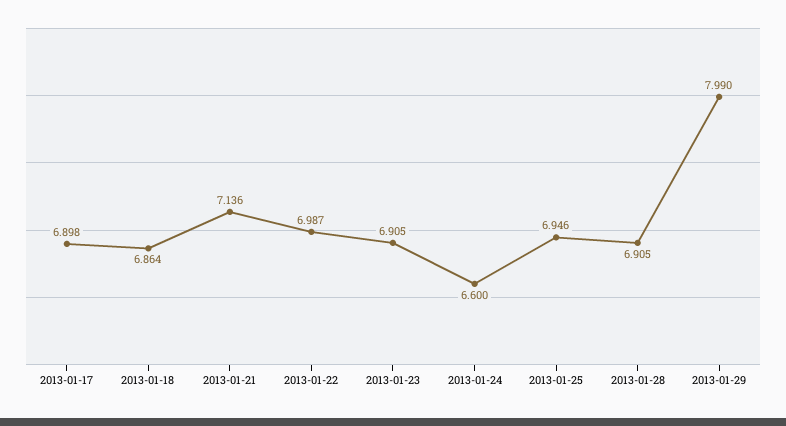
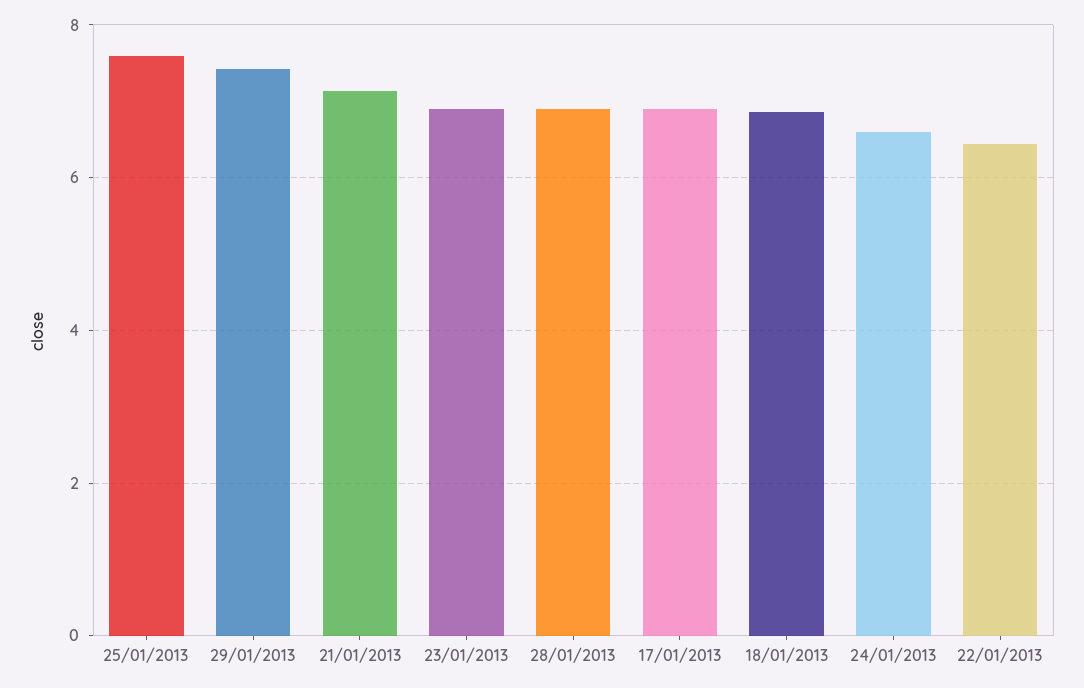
2013-01-22: 6.987 -> 6.4
2013-01-25: 6.946 -> 7.6
2013-01-29: 7.99 -> 7.4

